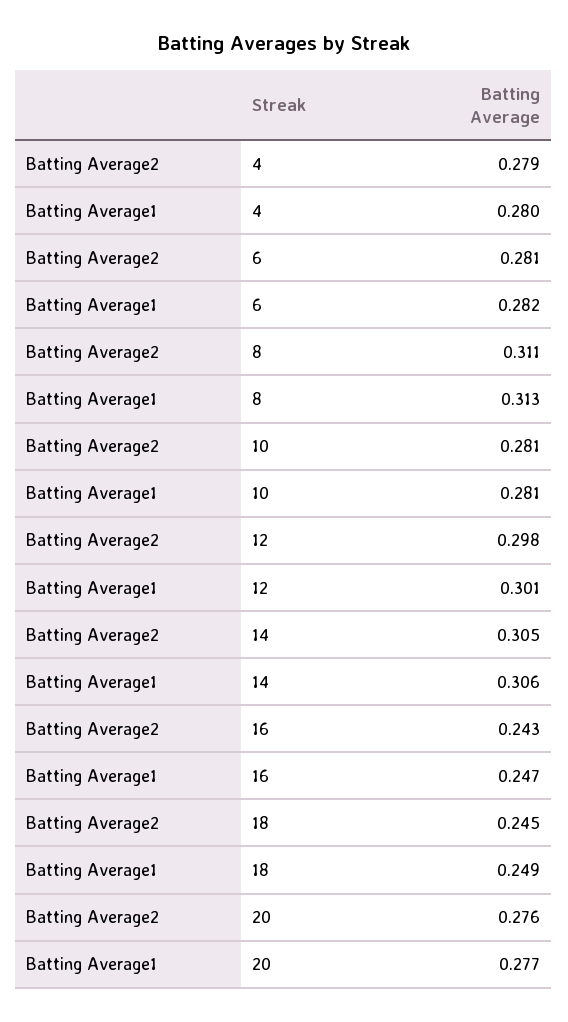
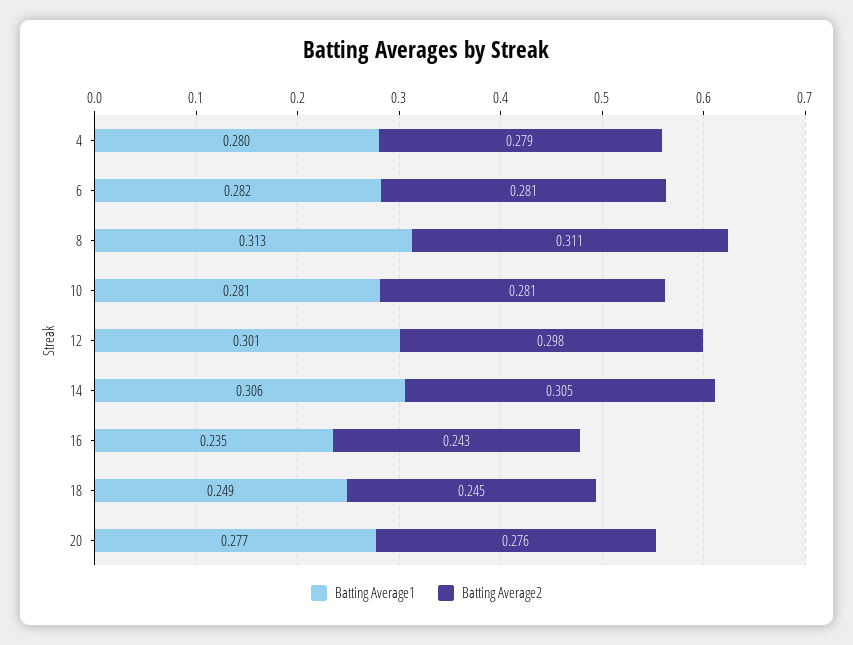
Batting Average1, 16: 0.247 -> 0.235

